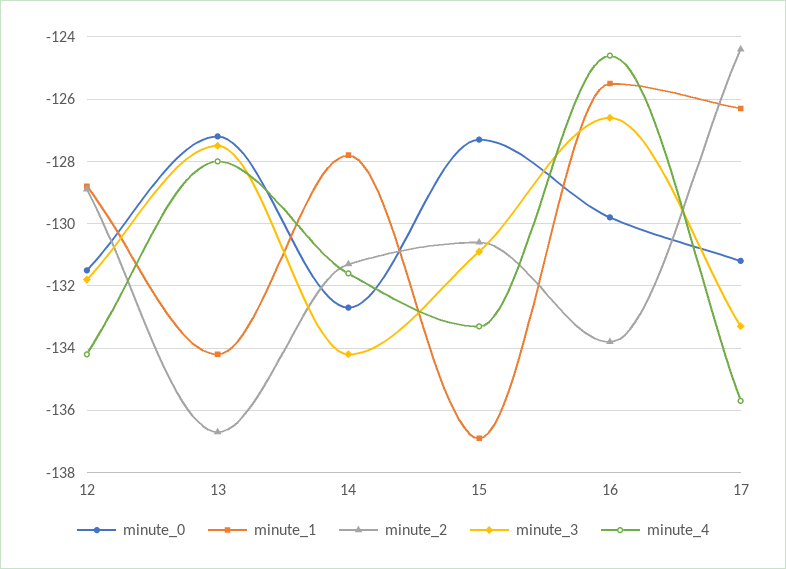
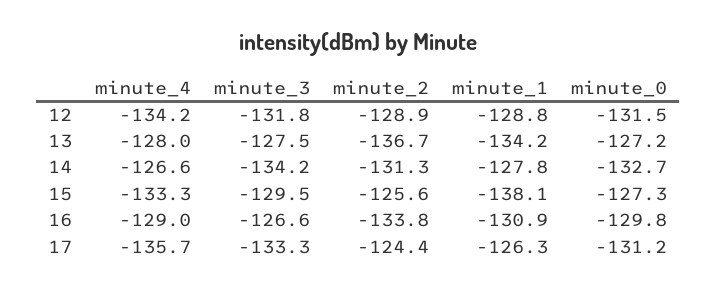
minute_4, 14: -131.5 -> -126.6
minute_1, 15: -137 -> -138.1
minute_2, 15: -130.5 -> -125.6
minute_3, 15: -131 -> -129.5
minute_1, 16: -125.5 -> -130.9
minute_4, 16: -124.5 -> -129

